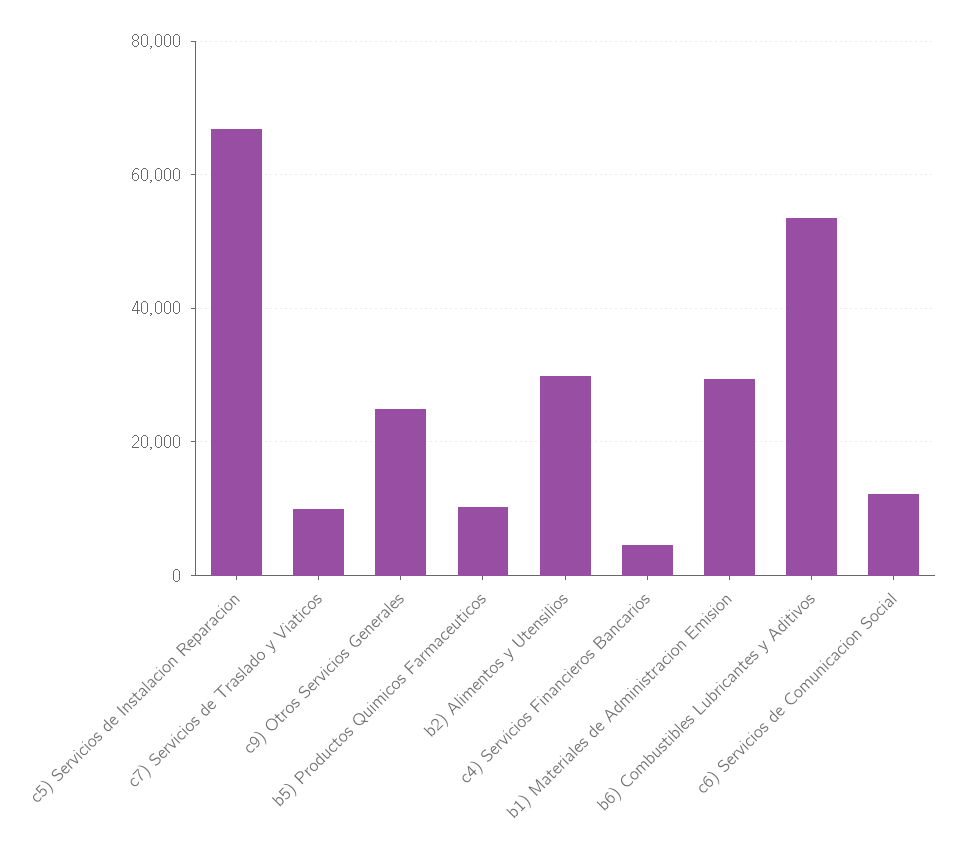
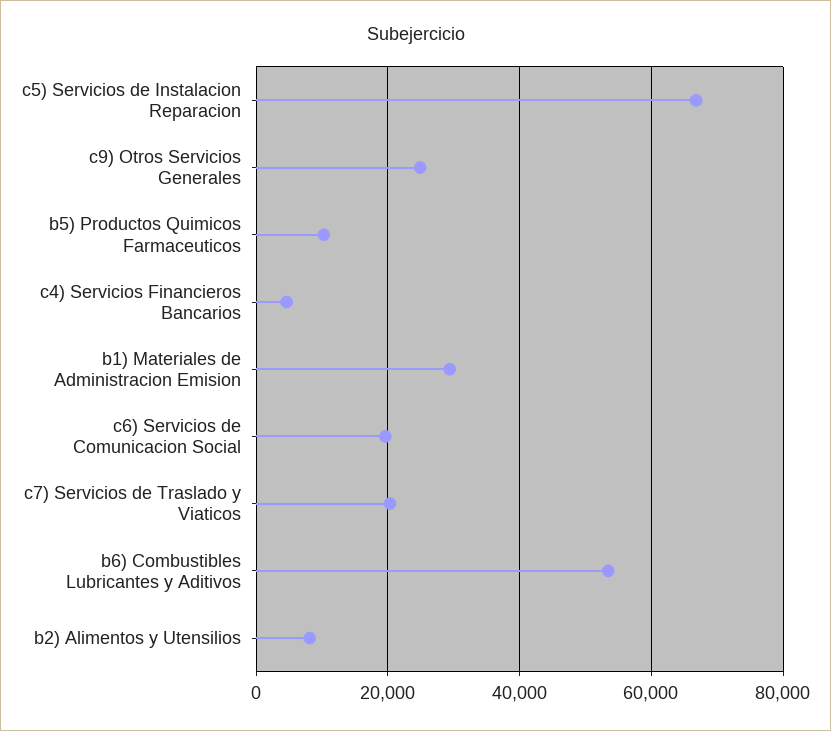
c7) Servicios de Traslado y Viaticos: 10000 -> 20000
b2) Alimentos y Utensilios: 30000 -> 8000
c6) Servicios de Comunicacion Social: 12000 -> 20000

